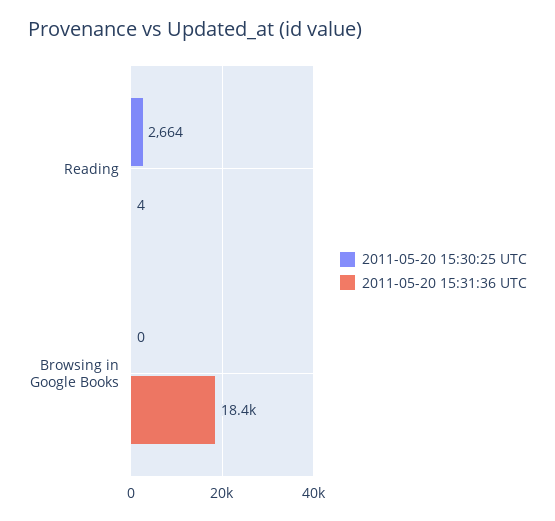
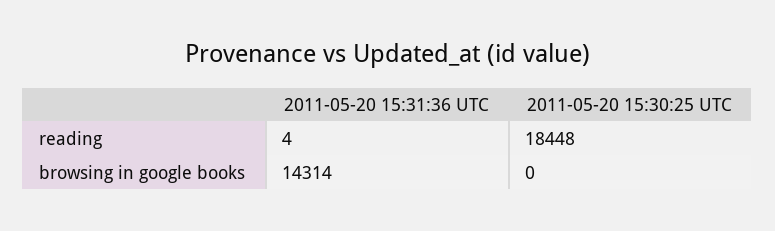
2011-05-20 15:30:25 UTC, Reading: 2664 -> 18448
2011-05-20 15:31:36 UTC, Browsing in Google Books: 18400 -> 14314

